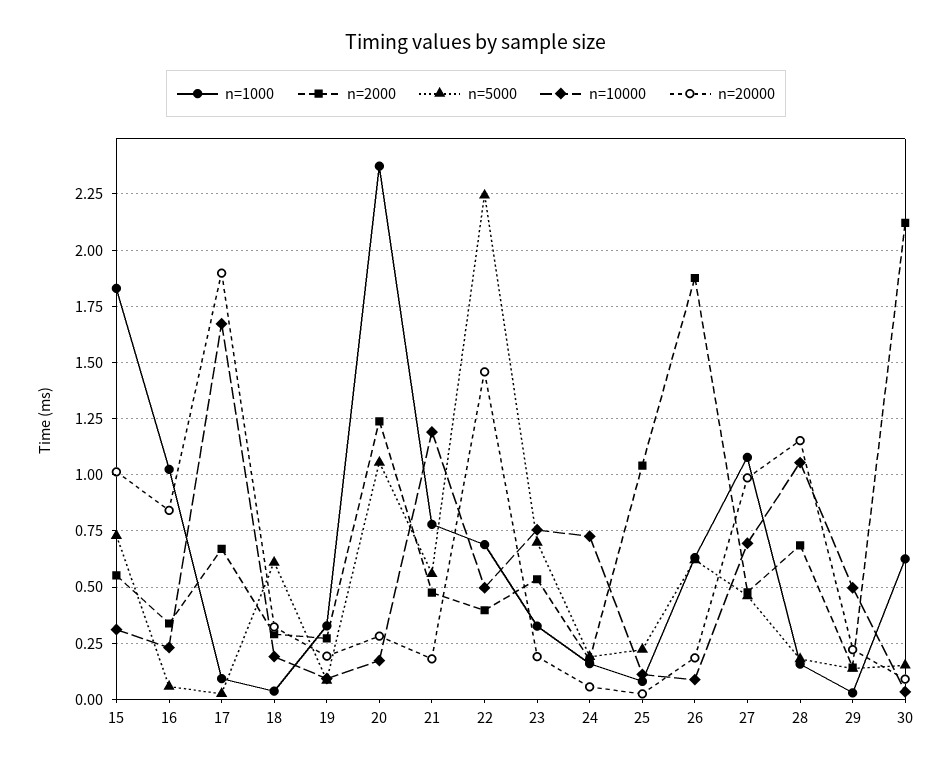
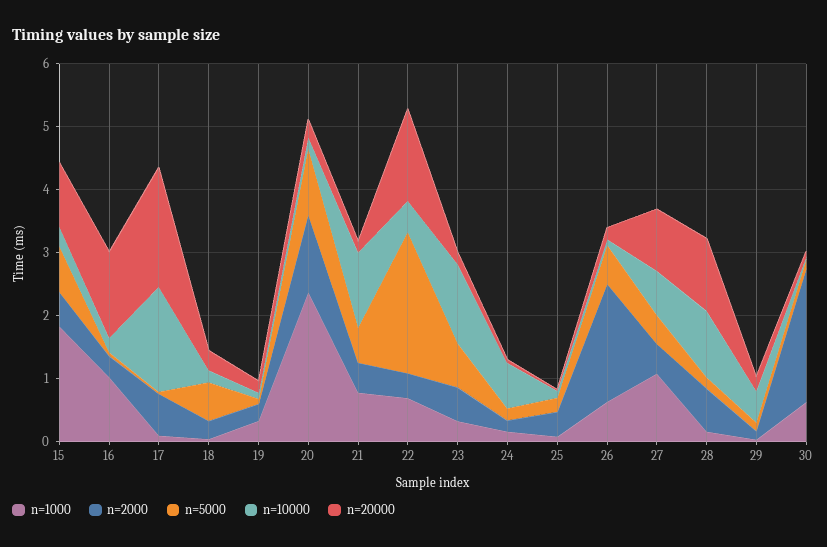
n=20000, 16: 0.85 -> 1.4
n=10000, 23: 0.75 -> 1.2
n=2000, 25: 1.05 -> 0.4

